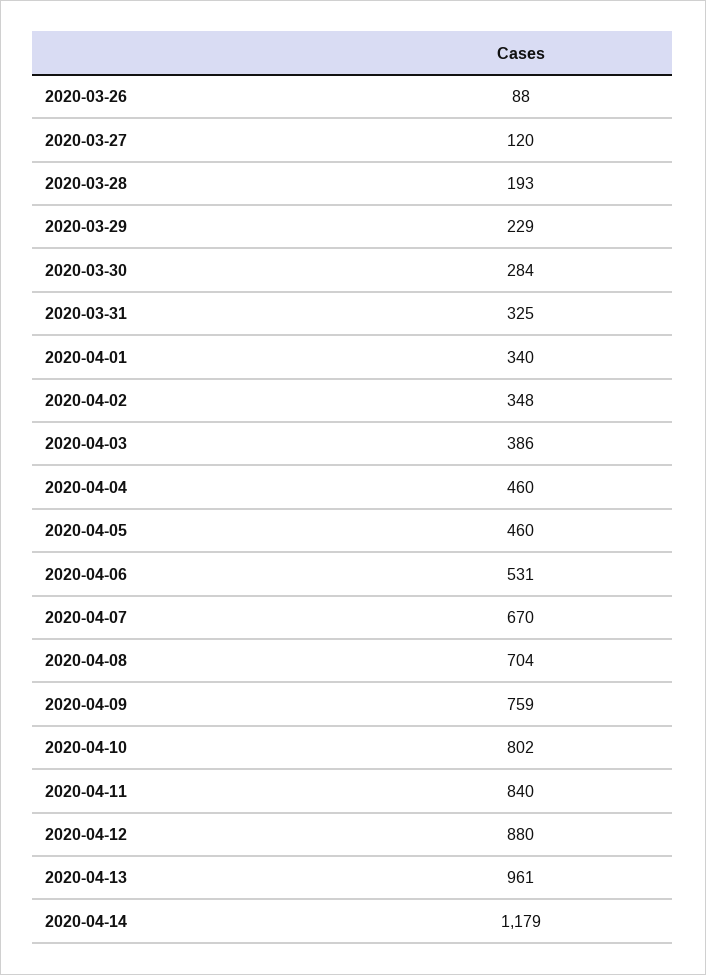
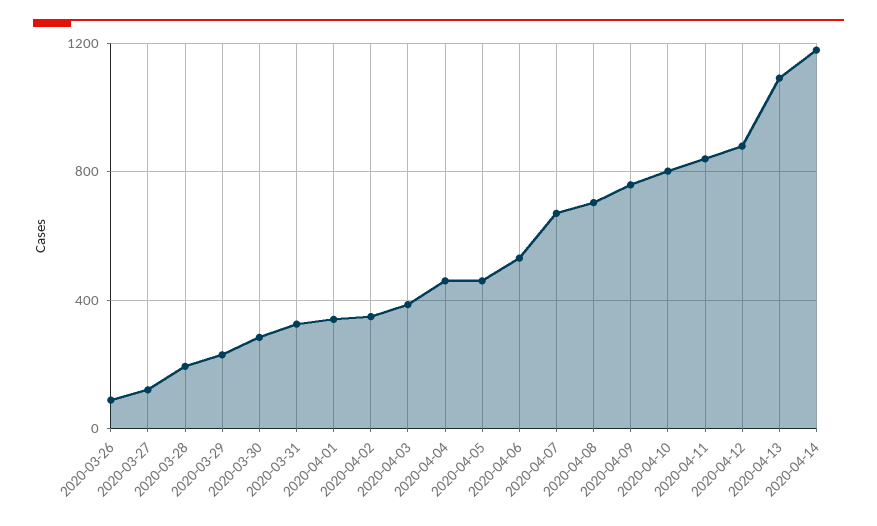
2020-04-13: 961 -> 1100

